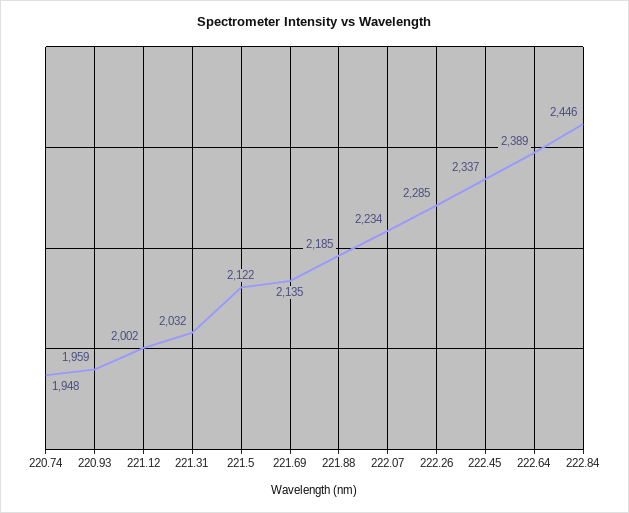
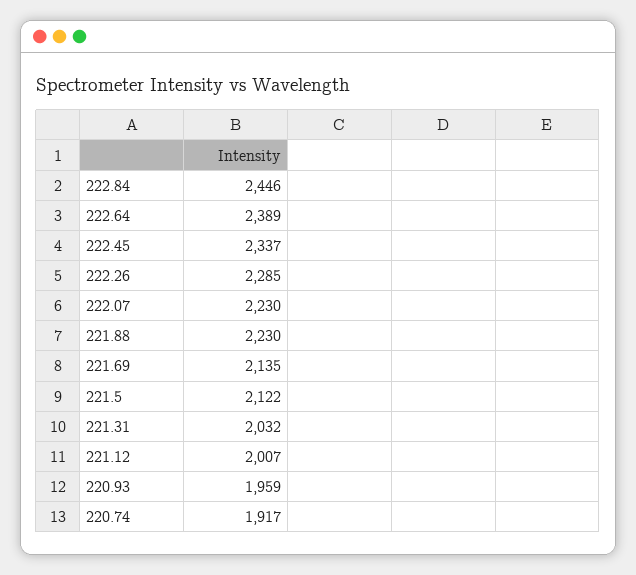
220.74: 1948 -> 1917
221.12: 2002 -> 2007
221.88: 2185 -> 2230
222.07: 2234 -> 2230

